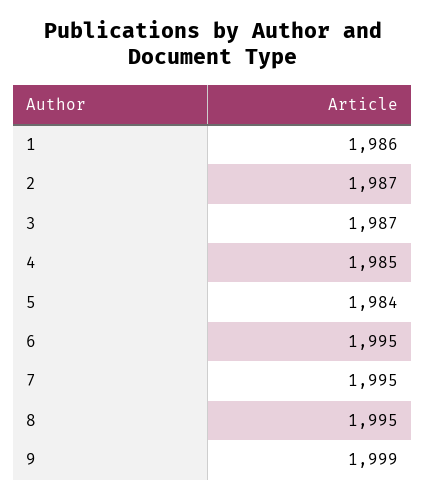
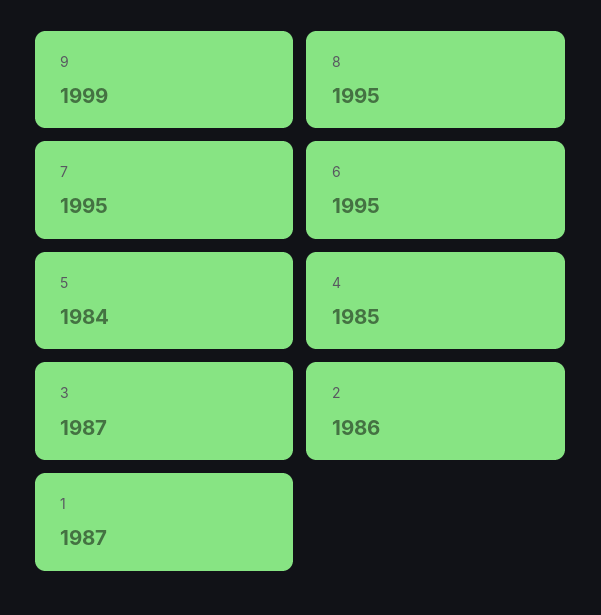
1: 1986 -> 1987
2: 1987 -> 1986

